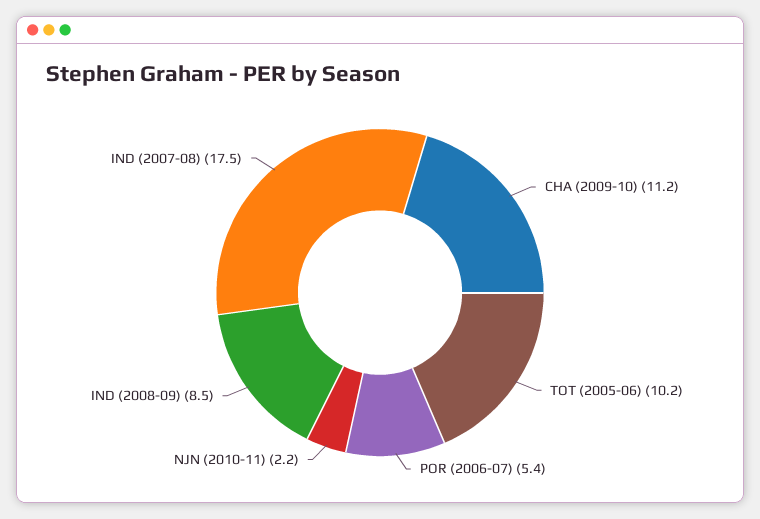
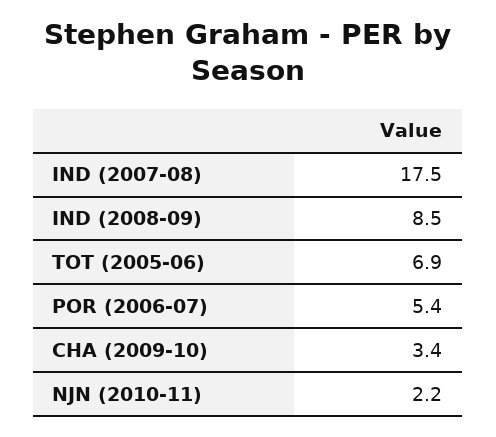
CHA (2009-10): 11.2 -> 3.4
TOT (2005-06): 10.2 -> 6.9

